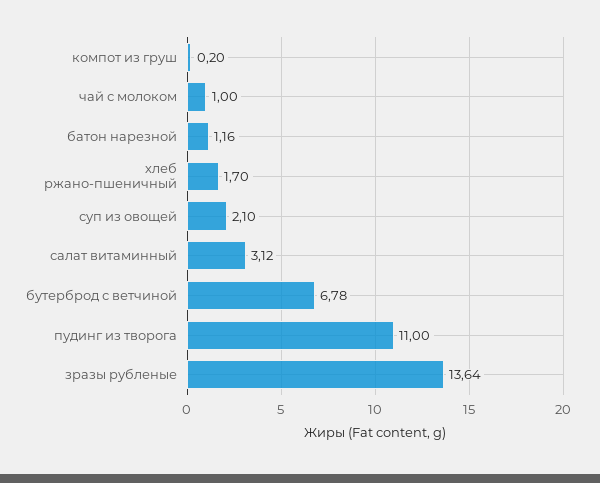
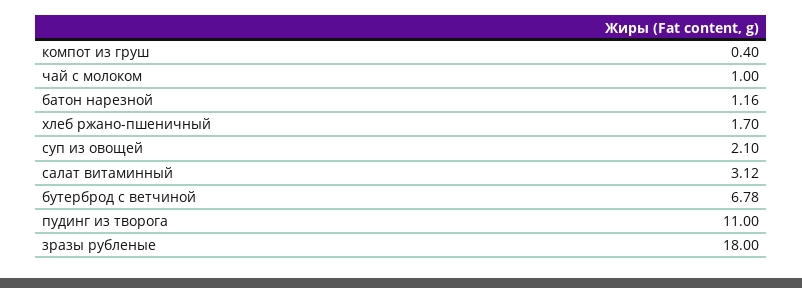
компот из груш: 0.2 -> 0.4
зразы рубленые: 13.64 -> 18

